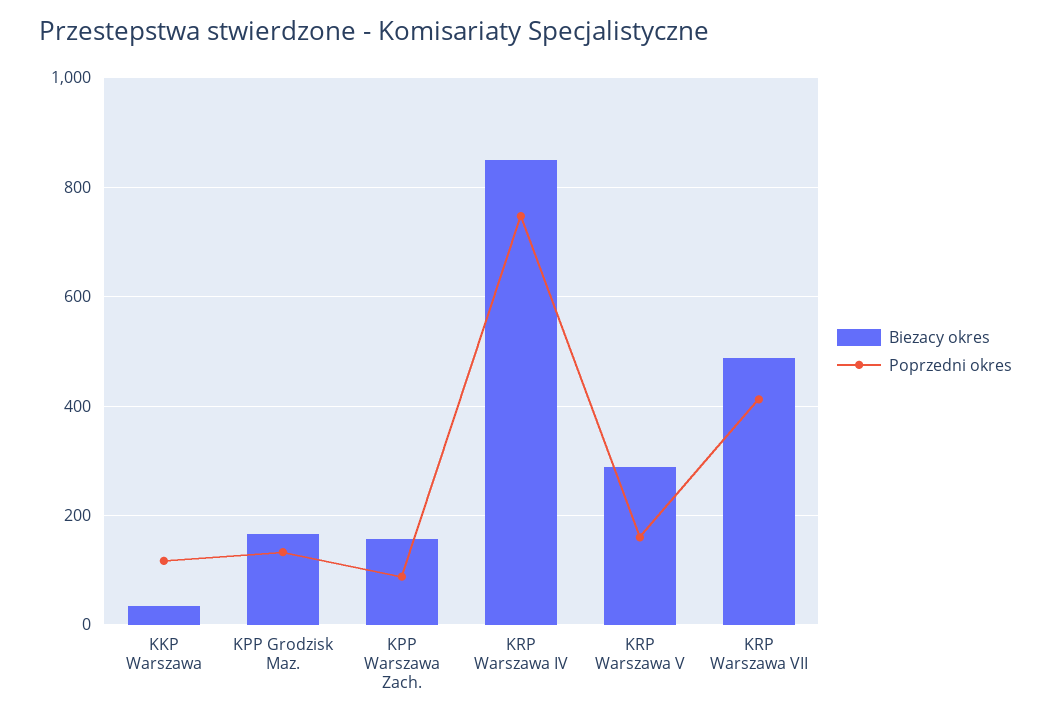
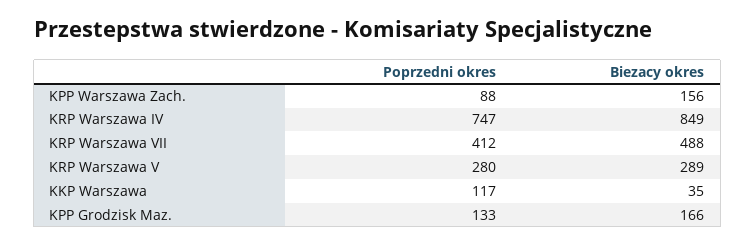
Poprzedni okres, KRP Warszawa V: 160 -> 280

